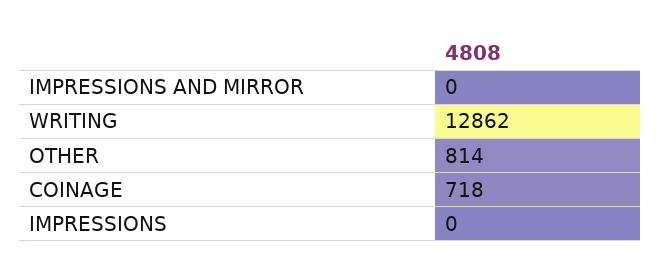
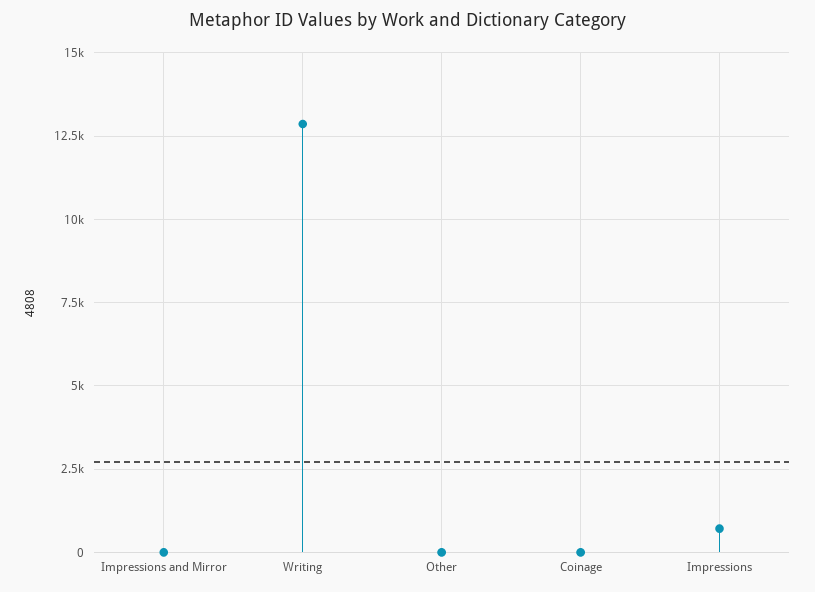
OTHER: 814 -> 0
COINAGE: 718 -> 0
IMPRESSIONS: 0 -> 750

